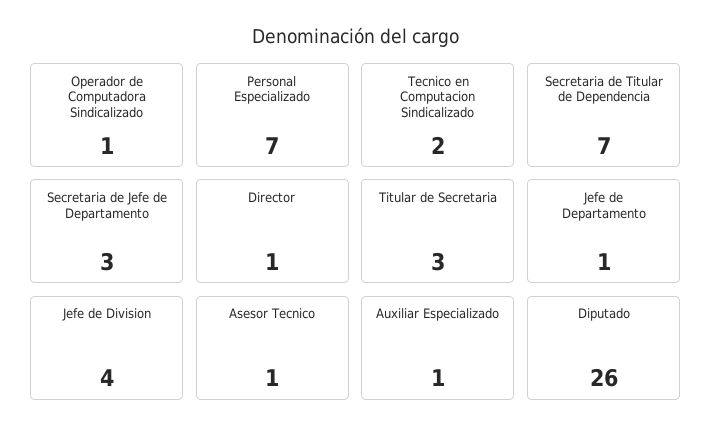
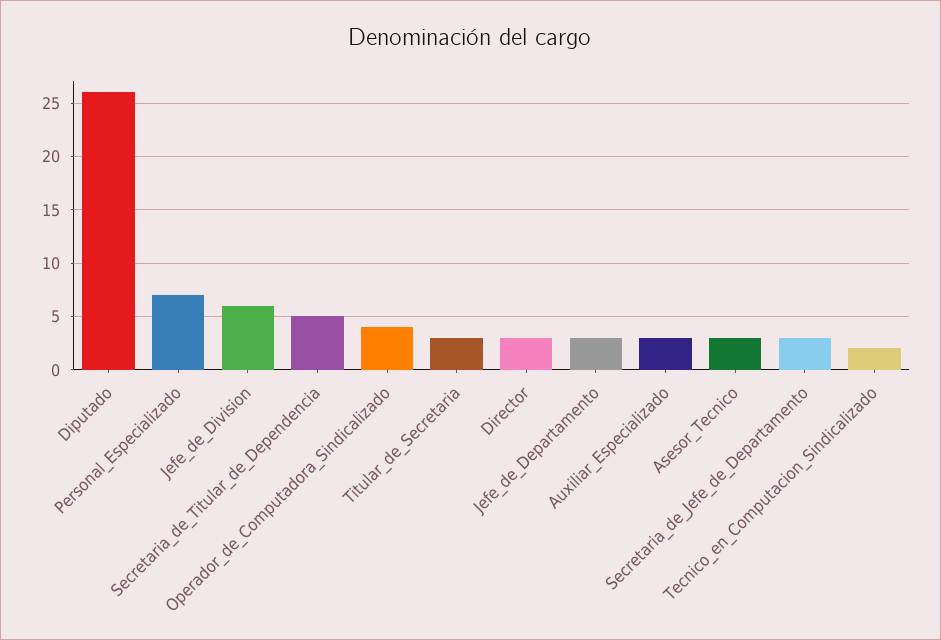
Operador de Computadora Sindicalizado: 1 -> 4
Secretaria de Titular de Dependencia: 7 -> 5
Director: 1 -> 3
Jefe de Departamento: 1 -> 3
Jefe de Division: 4 -> 6
Asesor Tecnico: 1 -> 3
Auxiliar Especializado: 1 -> 3

